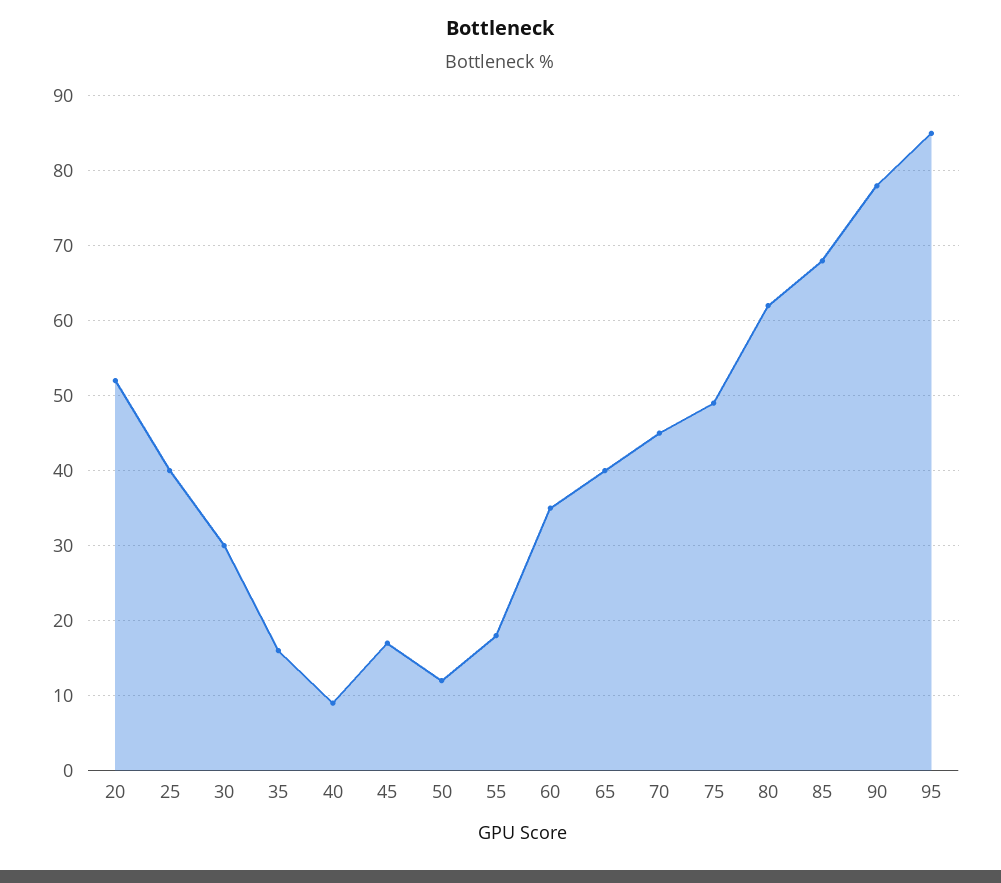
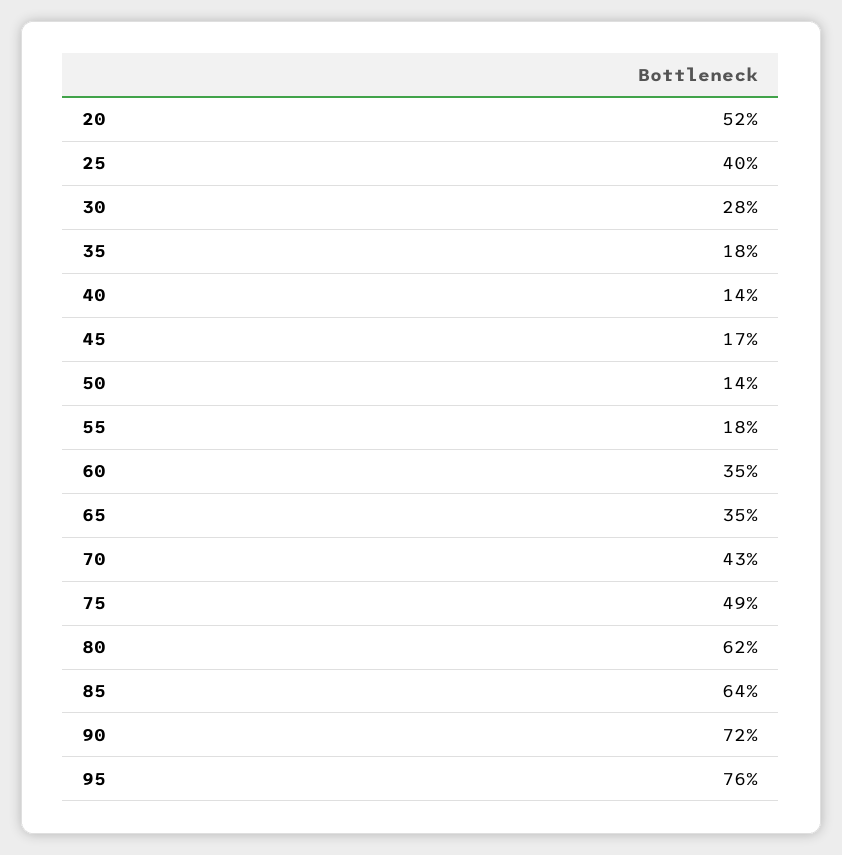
30: 30 -> 28
35: 16 -> 18
40: 9 -> 14
50: 12 -> 14
65: 40 -> 35
70: 45 -> 43
85: 68 -> 64
90: 78 -> 72
95: 85 -> 76

